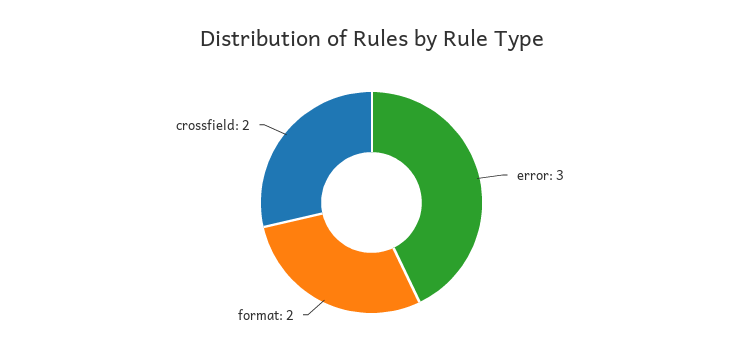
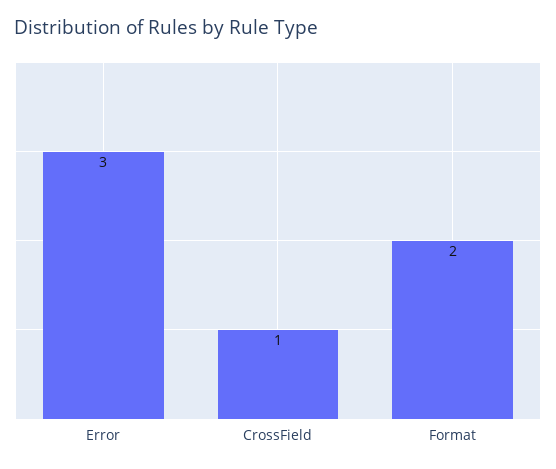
crossfield: 2 -> 1

